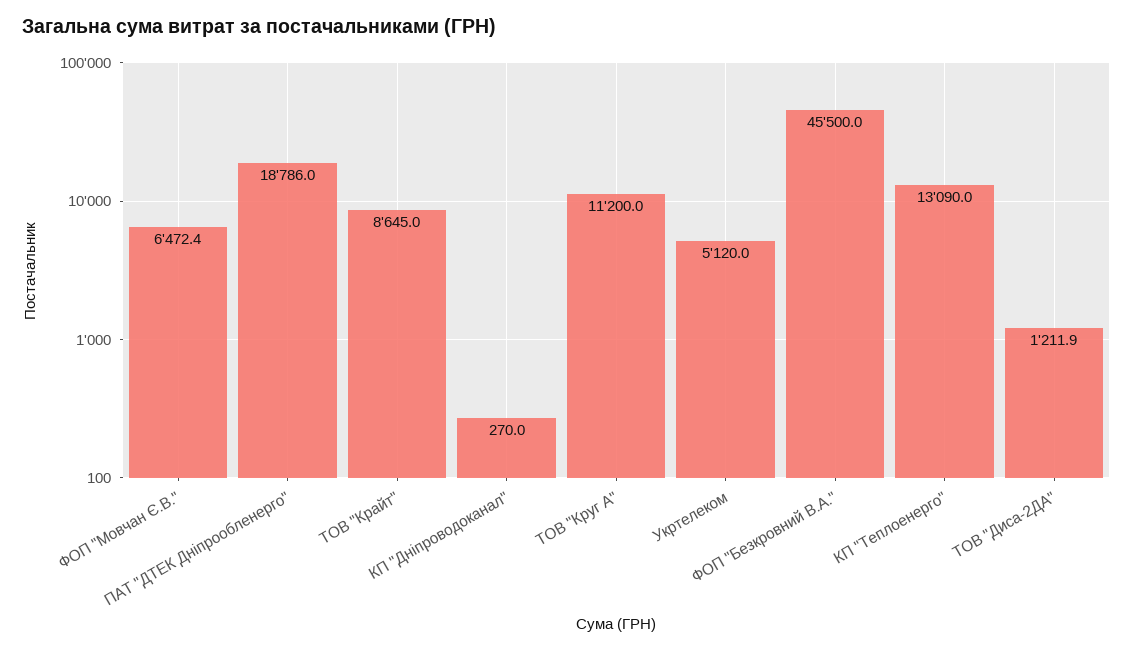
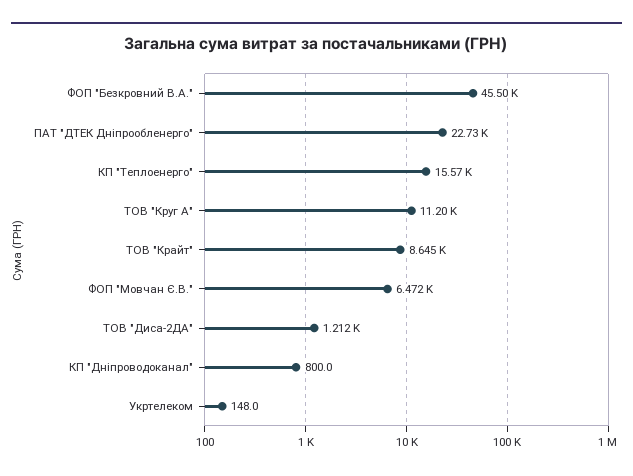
ПАТ "ДТЕК Дніпрообленерго": 18786 -> 22730
КП "Дніпроводоканал": 270 -> 800
Укртелеком: 5120 -> 148
КП "Теплоенерго": 13090 -> 15570

